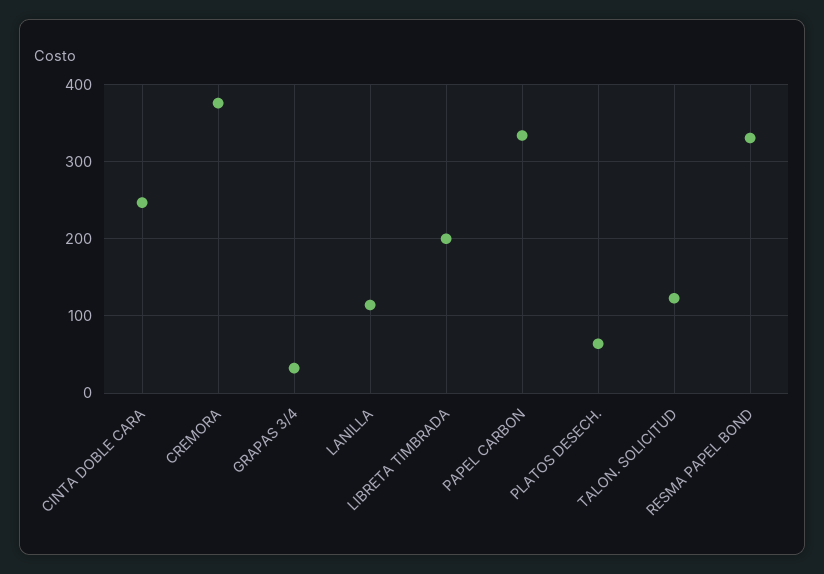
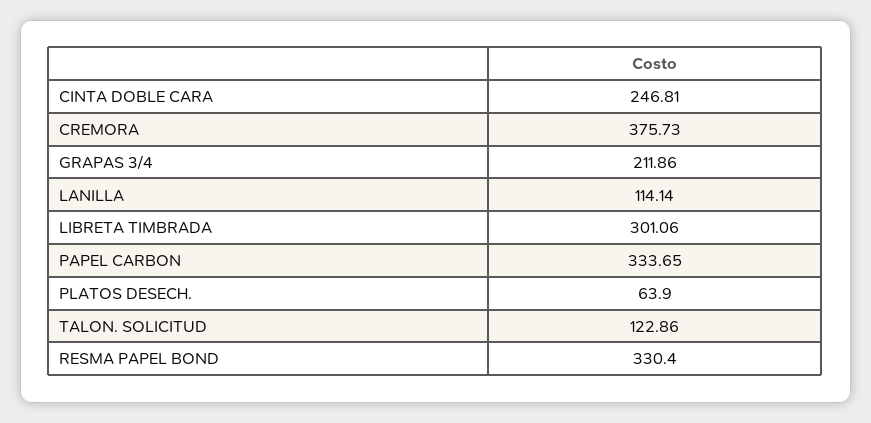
GRAPAS 3/4: 30 -> 211.86
LIBRETA TIMBRADA: 200 -> 301.06

